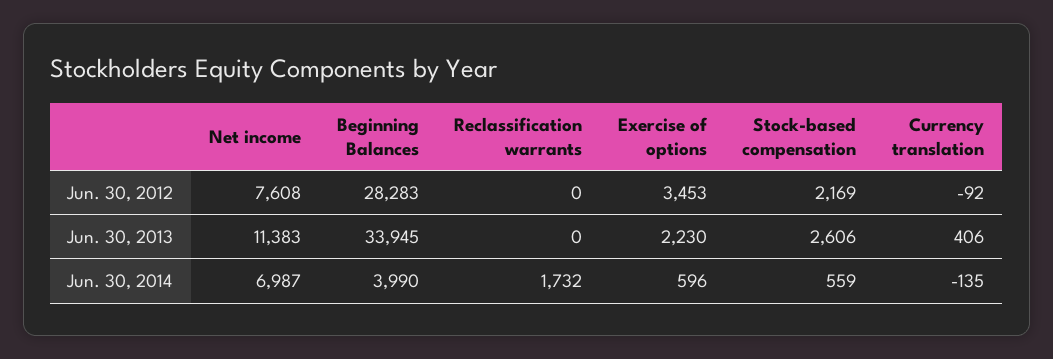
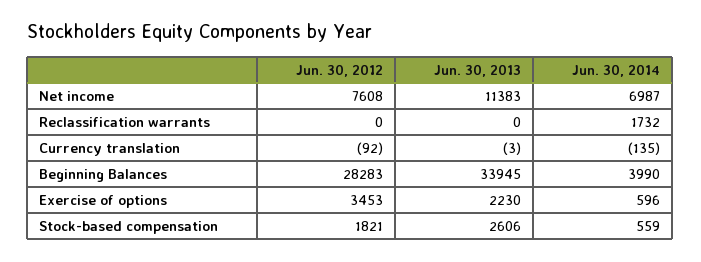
Stock-based compensation, Jun. 30, 2012: 2169 -> 1821
Currency translation, Jun. 30, 2013: 406 -> -3

